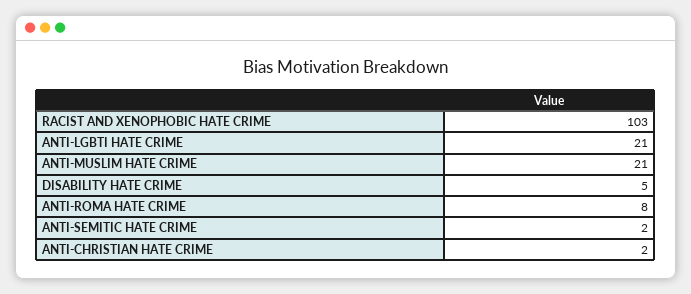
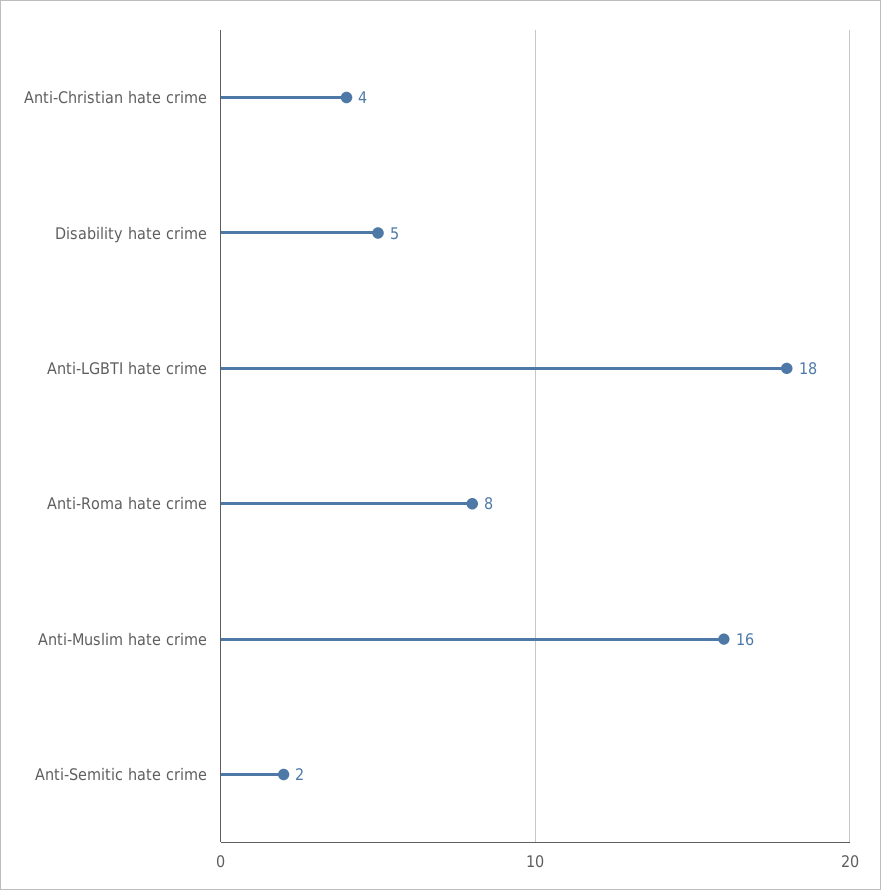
RACIST AND XENOPHOBIC HATE CRIME: 103 -> none
ANTI-LGBTI HATE CRIME: 21 -> 18
ANTI-MUSLIM HATE CRIME: 21 -> 16
ANTI-CHRISTIAN HATE CRIME: 2 -> 4

